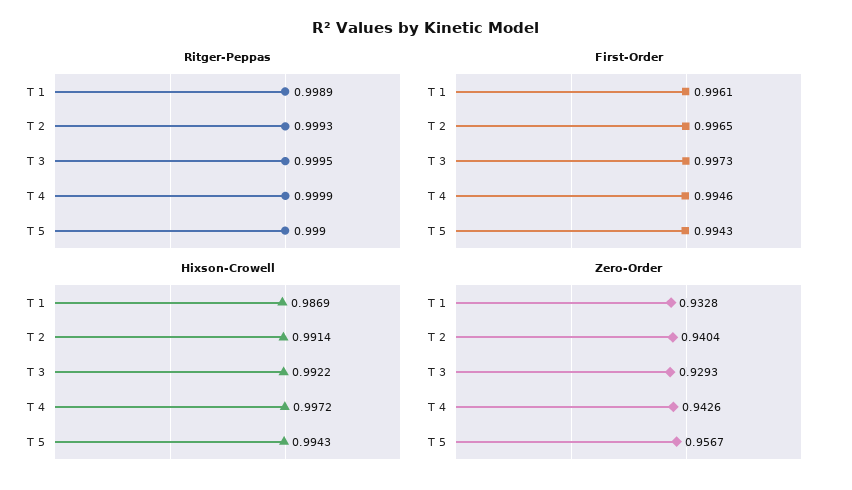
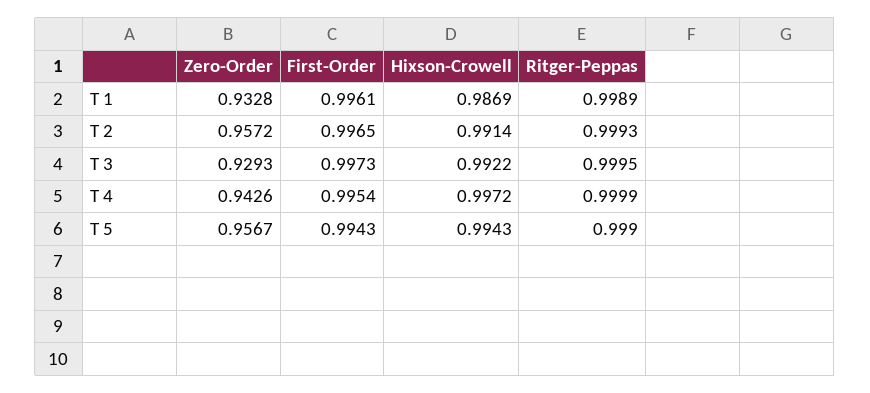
First-Order, T 4: 0.9946 -> 0.9954
Zero-Order, T 2: 0.9404 -> 0.9572

